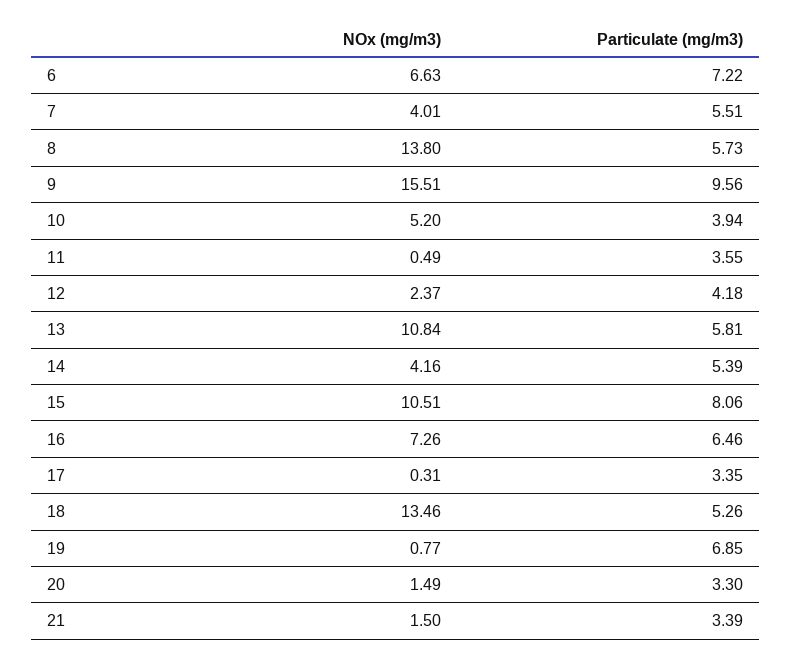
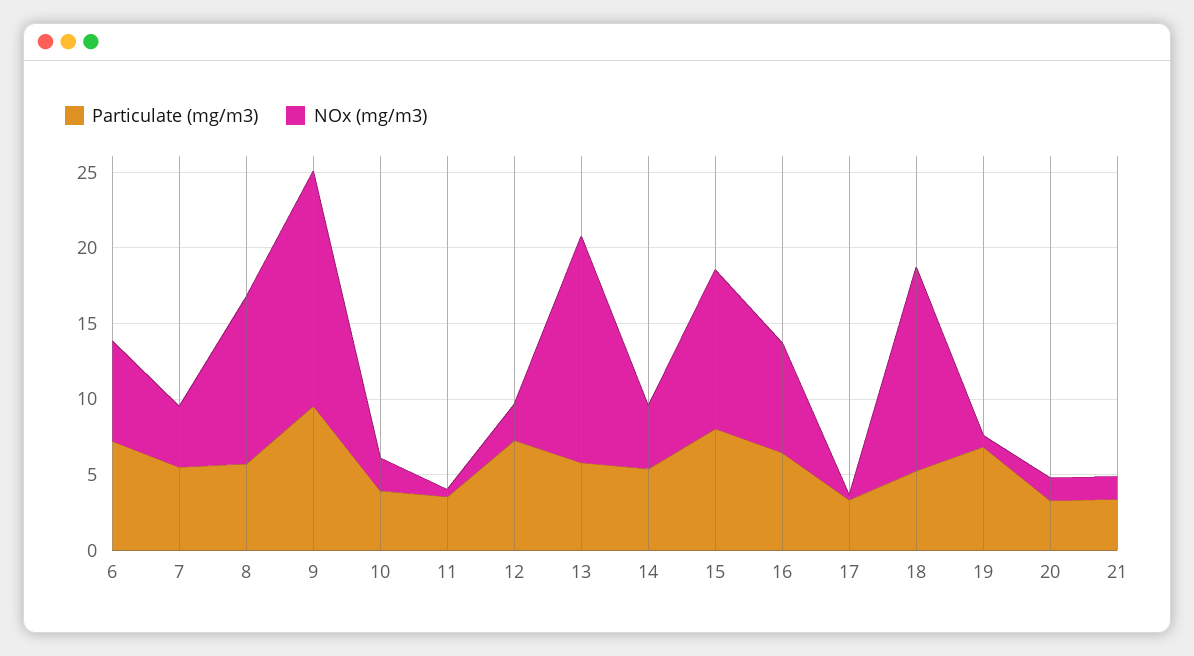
NOx (mg/m3), 8: 13.8 -> 11
NOx (mg/m3), 10: 5.2 -> 2
Particulate (mg/m3), 12: 4.18 -> 7
NOx (mg/m3), 13: 10.84 -> 15

